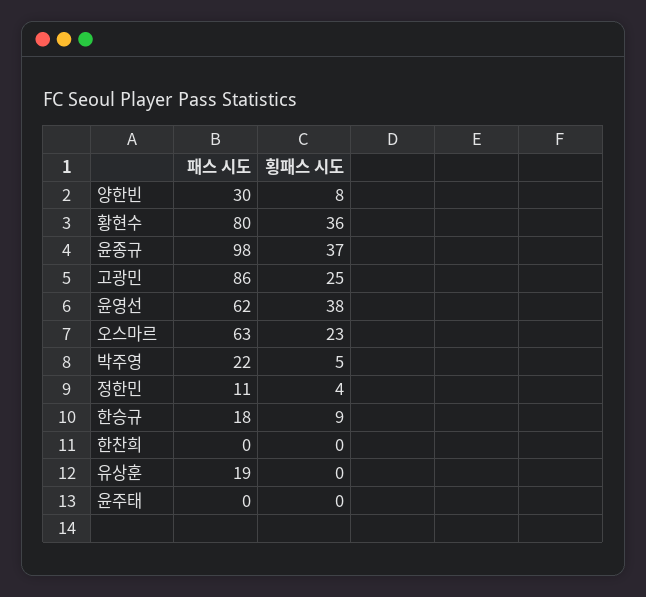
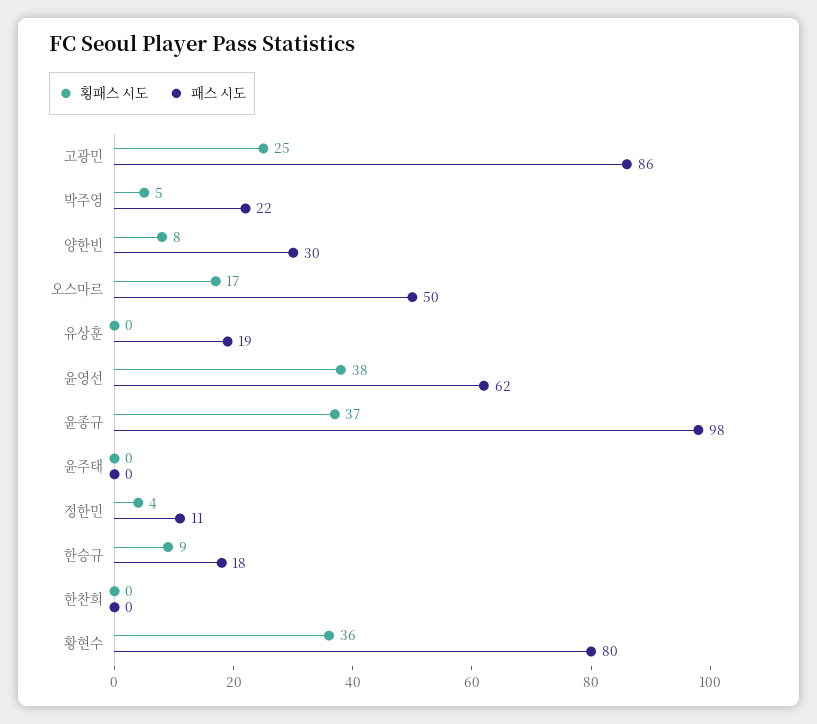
패스 시도, 오스마르: 63 -> 50
횡패스 시도, 오스마르: 23 -> 17

